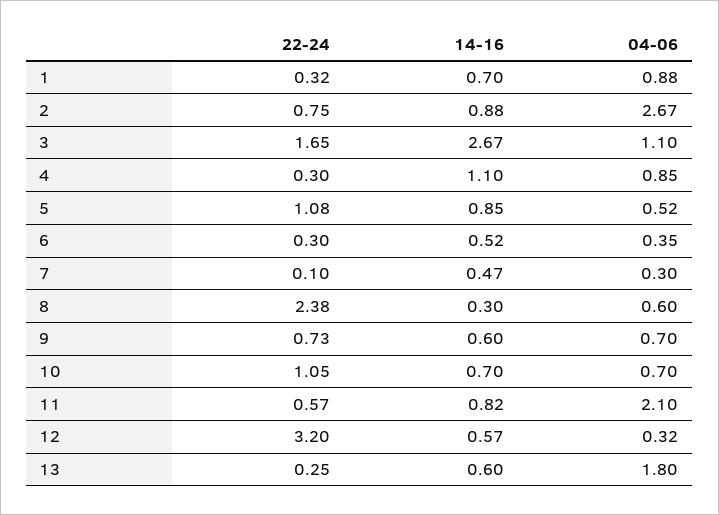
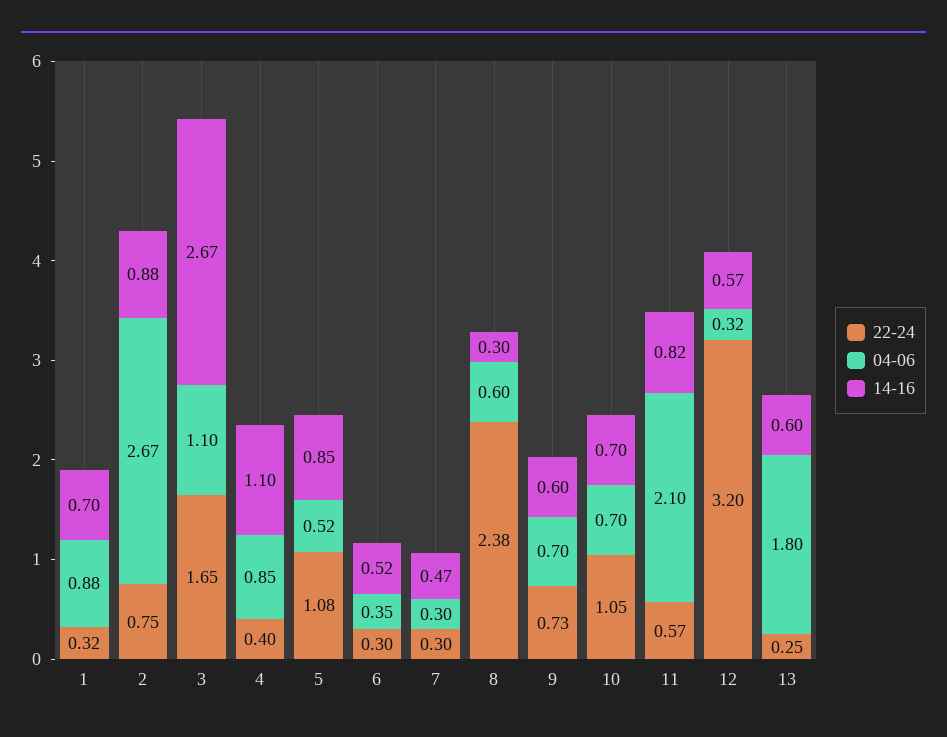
22-24, 4: 0.3 -> 0.4
22-24, 7: 0.1 -> 0.3

